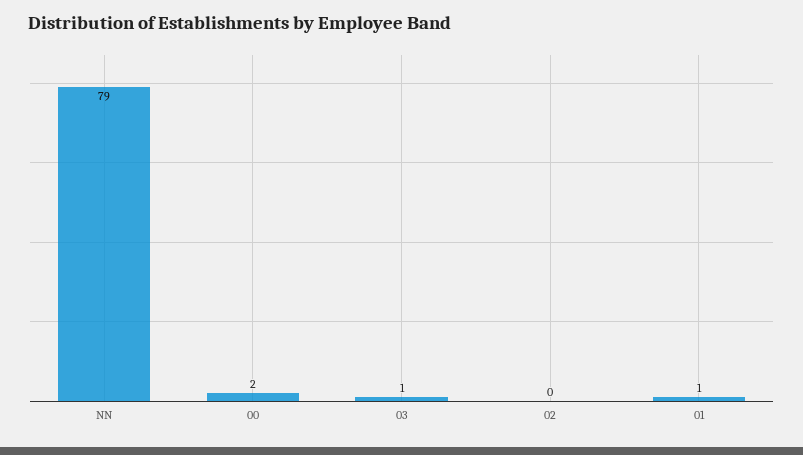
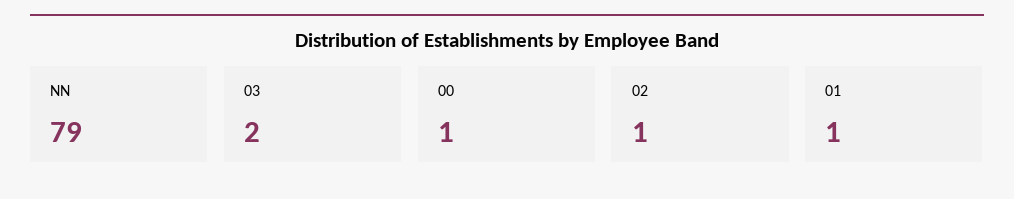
00: 2 -> 1
03: 1 -> 2
02: 0 -> 1

